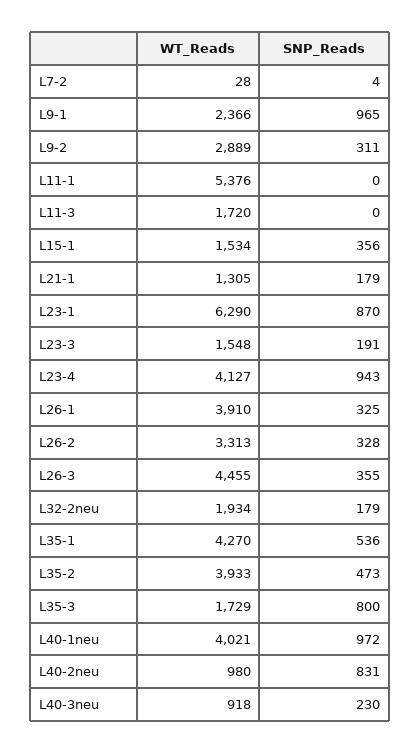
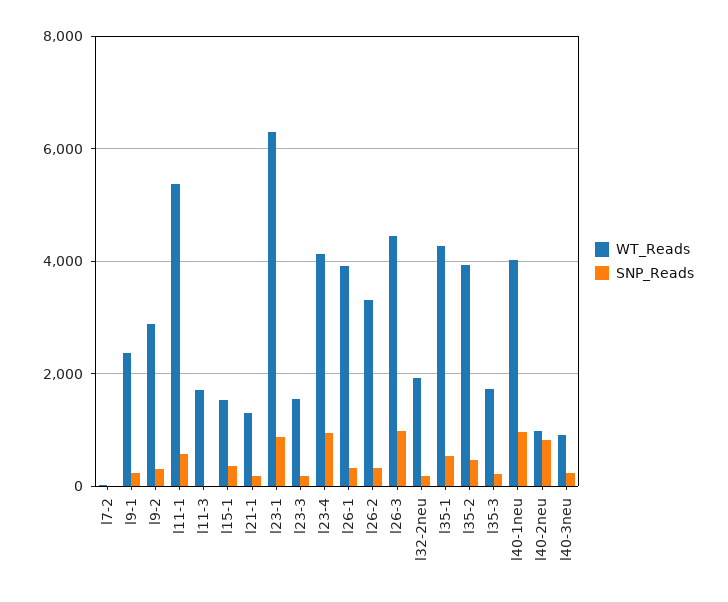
SNP_Reads, L9-1: 965 -> 200
SNP_Reads, L11-1: 0 -> 600
SNP_Reads, L26-3: 355 -> 1000
SNP_Reads, L35-3: 800 -> 200

